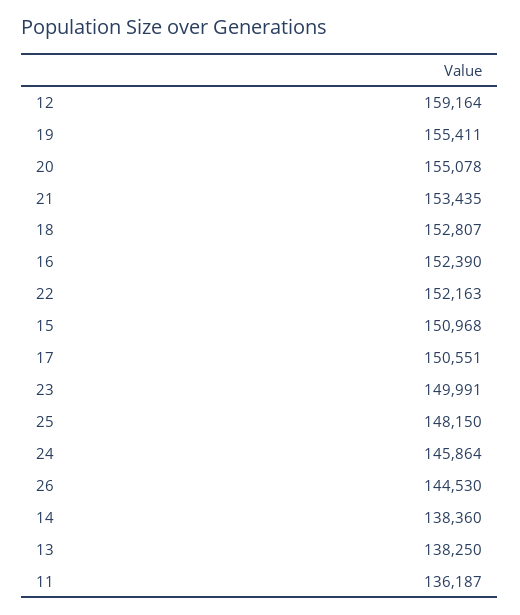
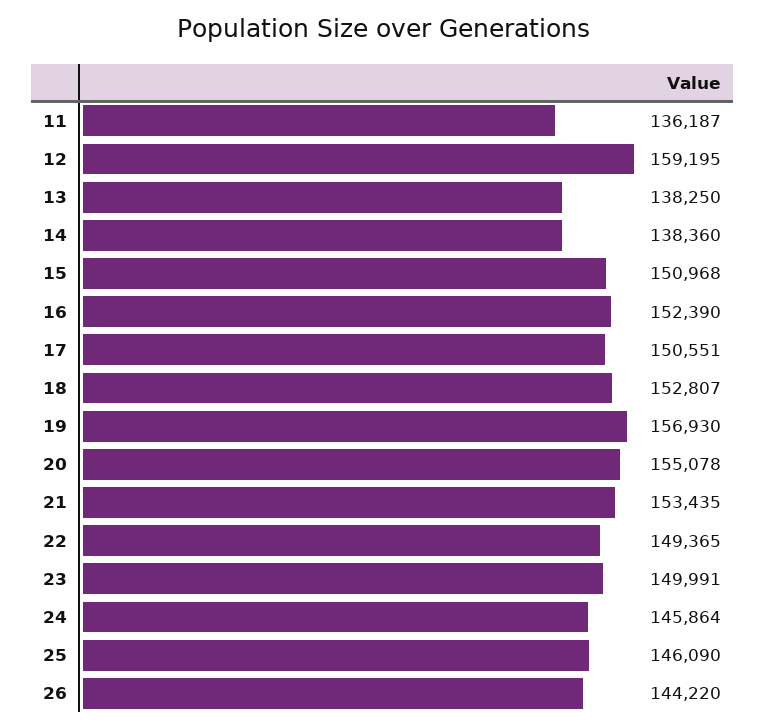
12: 159164 -> 159195
19: 155411 -> 156930
22: 152163 -> 149365
25: 148150 -> 146090
26: 144530 -> 144220

